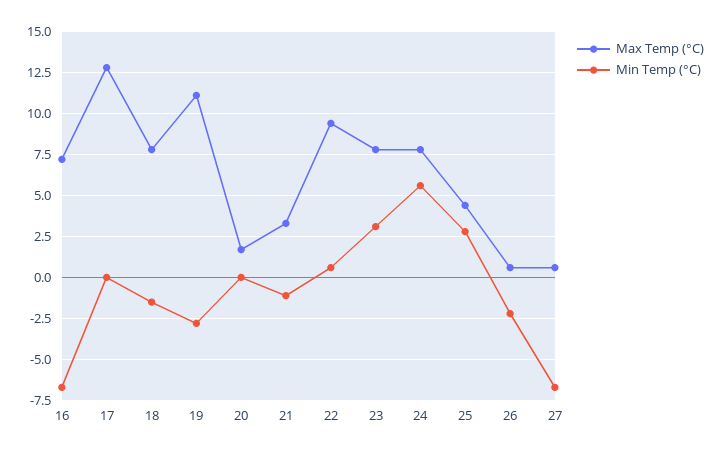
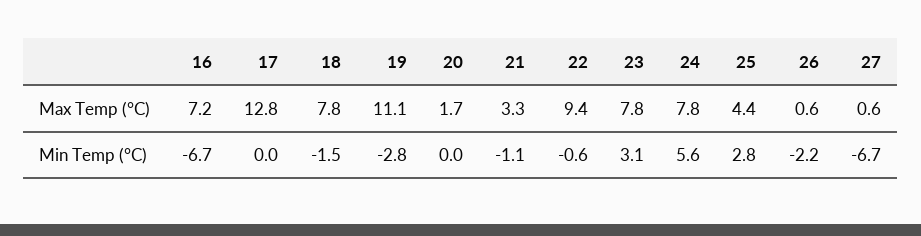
Min Temp (°C), 22: 0.5 -> -0.6

